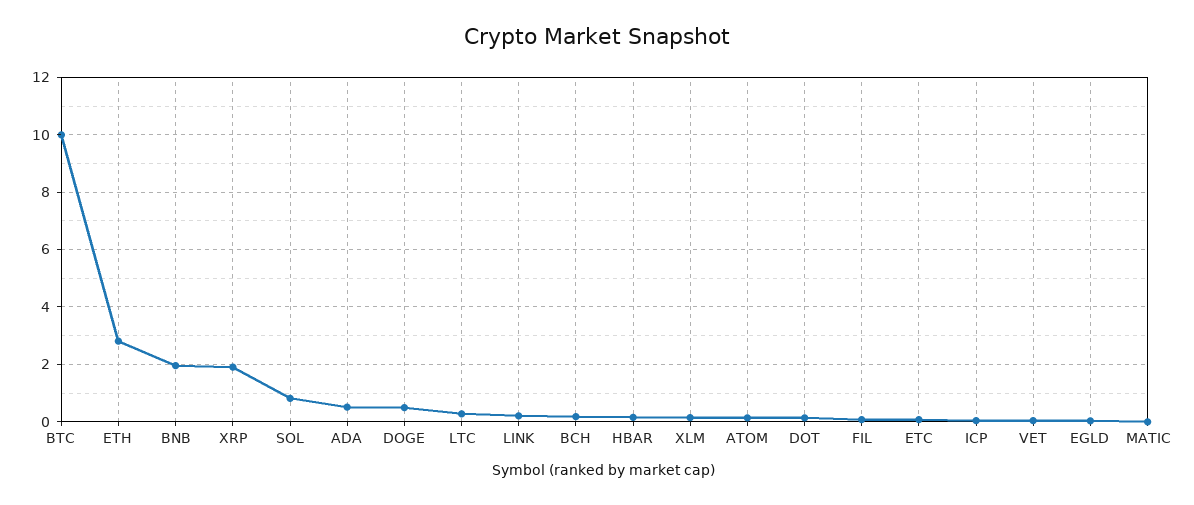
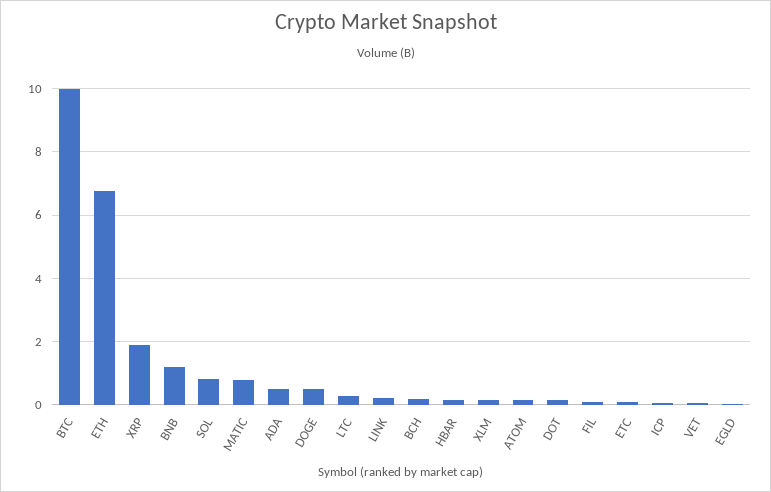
ETH: 2.75 -> 6.8
BNB: 2 -> 1.2
MATIC: 0 -> 0.8

